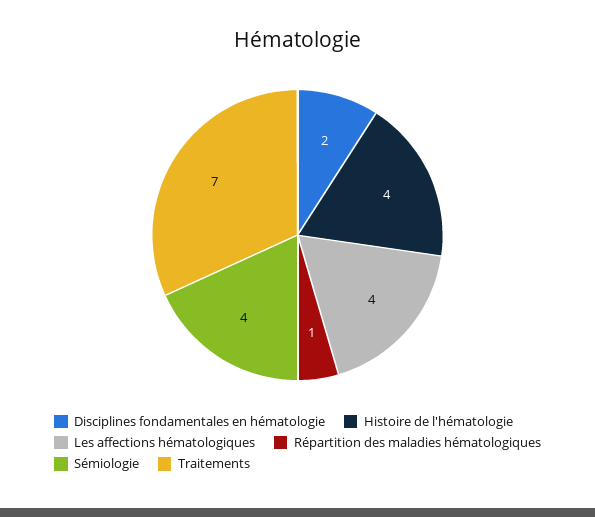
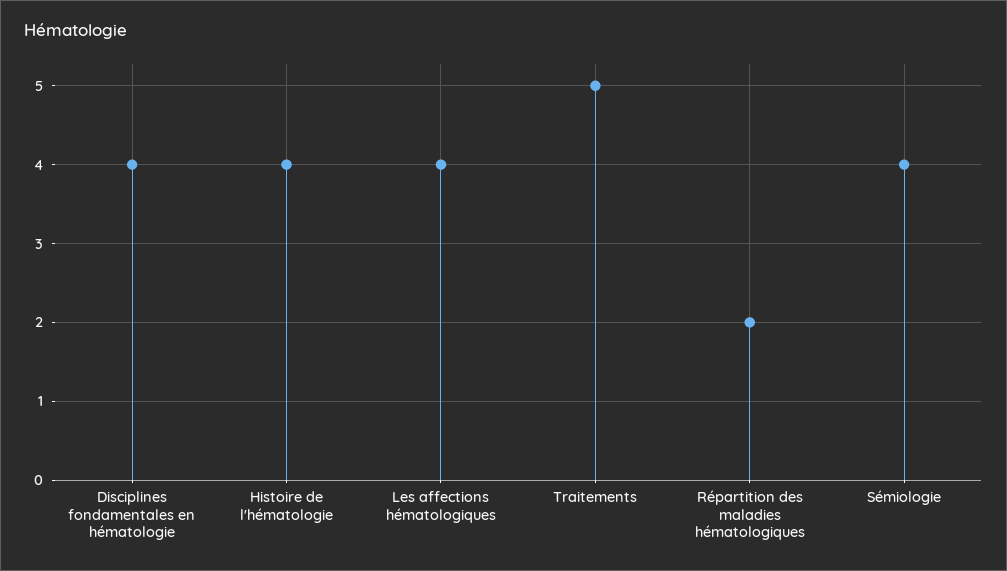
Disciplines fondamentales en hématologie: 2 -> 4
Répartition des maladies hématologiques: 1 -> 2
Traitements: 7 -> 5

